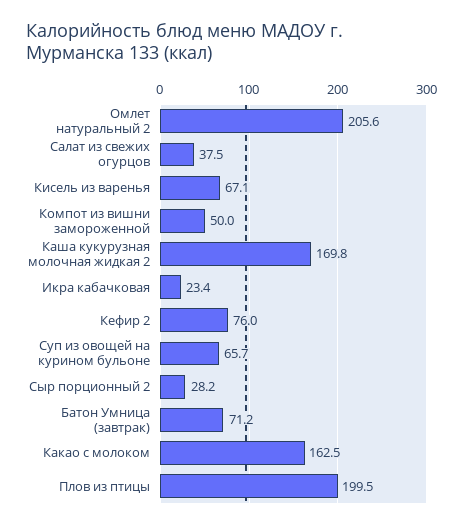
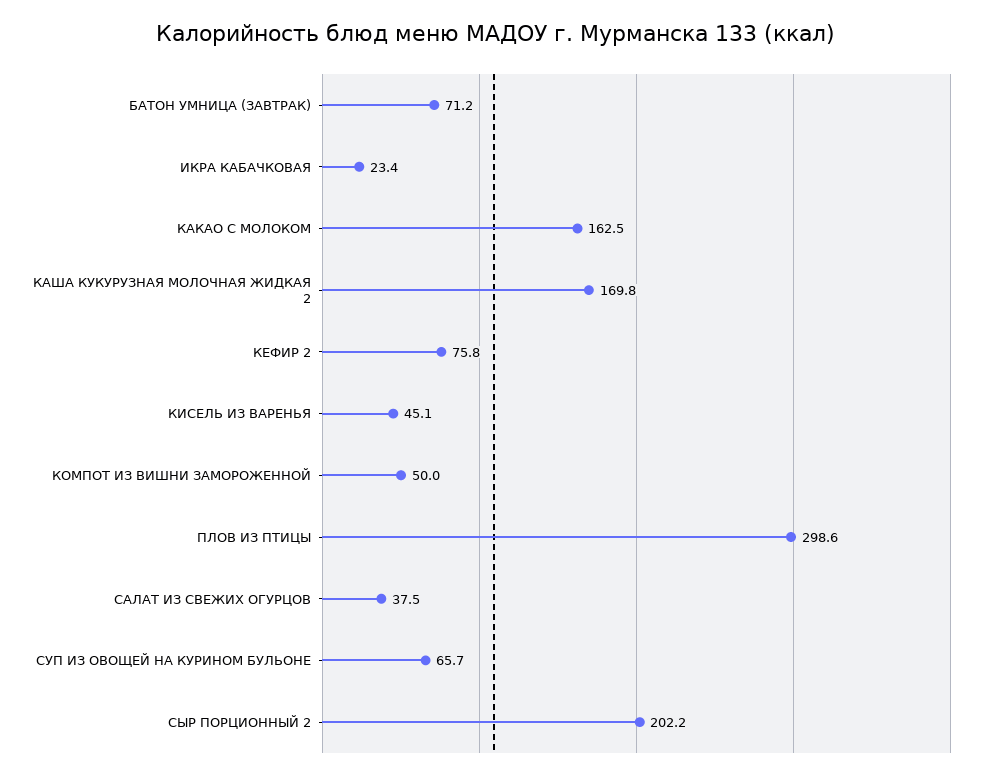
Омлет натуральный 2: 205.6 -> none
Кисель из варенья: 67.1 -> 45.1
Кефир 2: 76 -> 75.8
Сыр порционный 2: 28.2 -> 202.2
Плов из птицы: 199.5 -> 298.6

